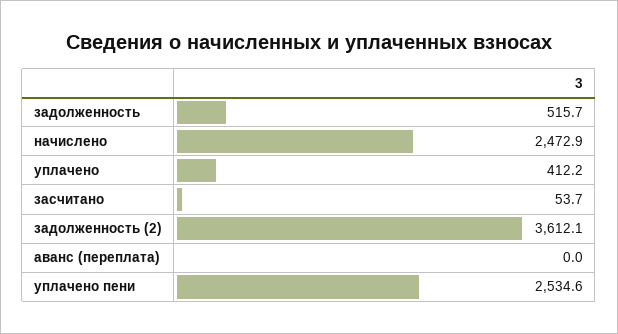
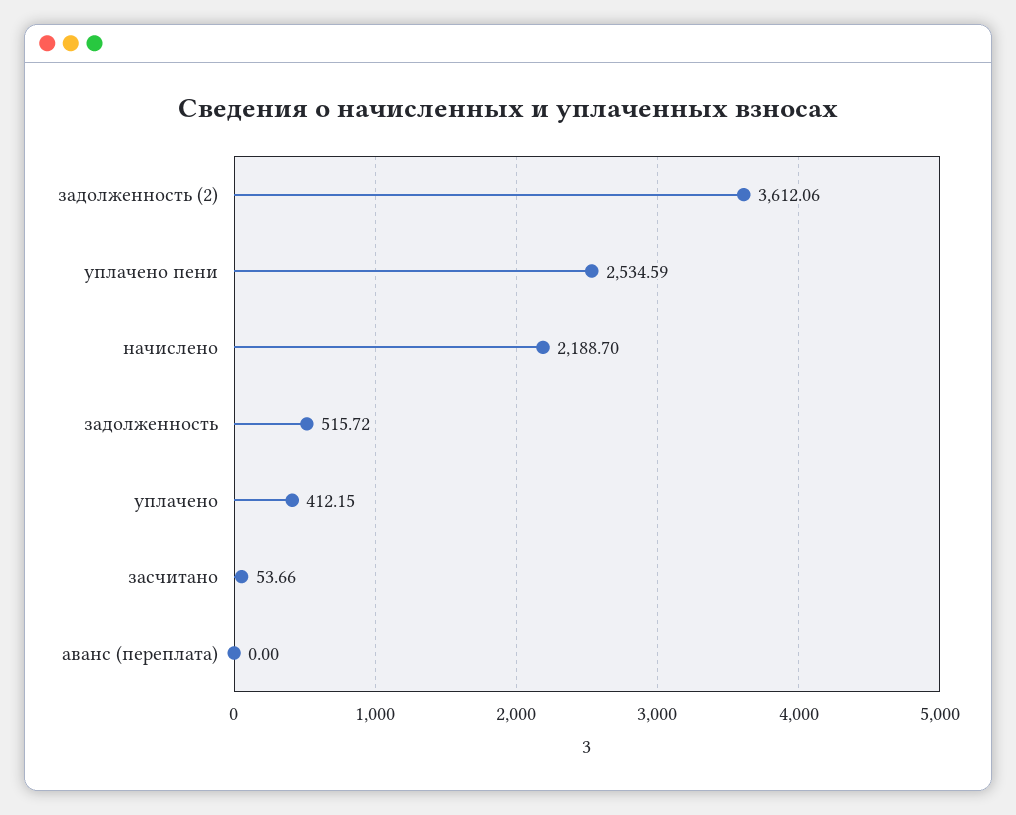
начислено: 2472.9 -> 2188.7

